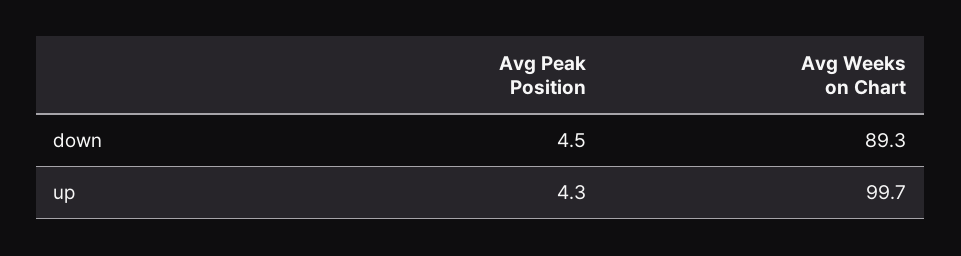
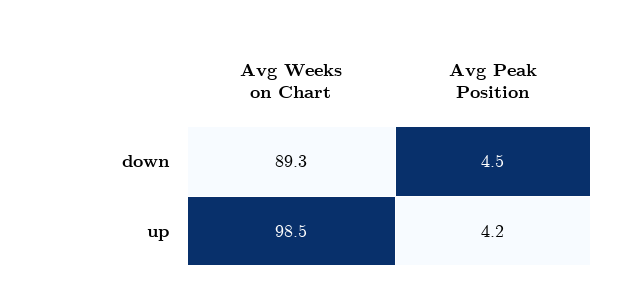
Avg Peak Position, up: 4.3 -> 4.2
Avg Weeks on Chart, up: 99.7 -> 98.5

